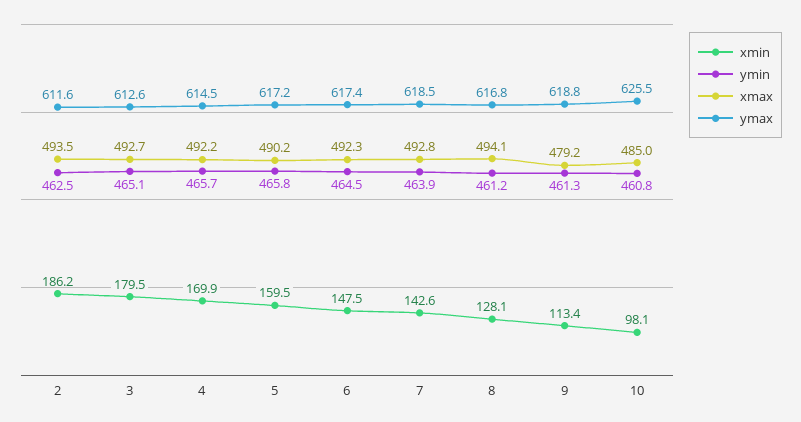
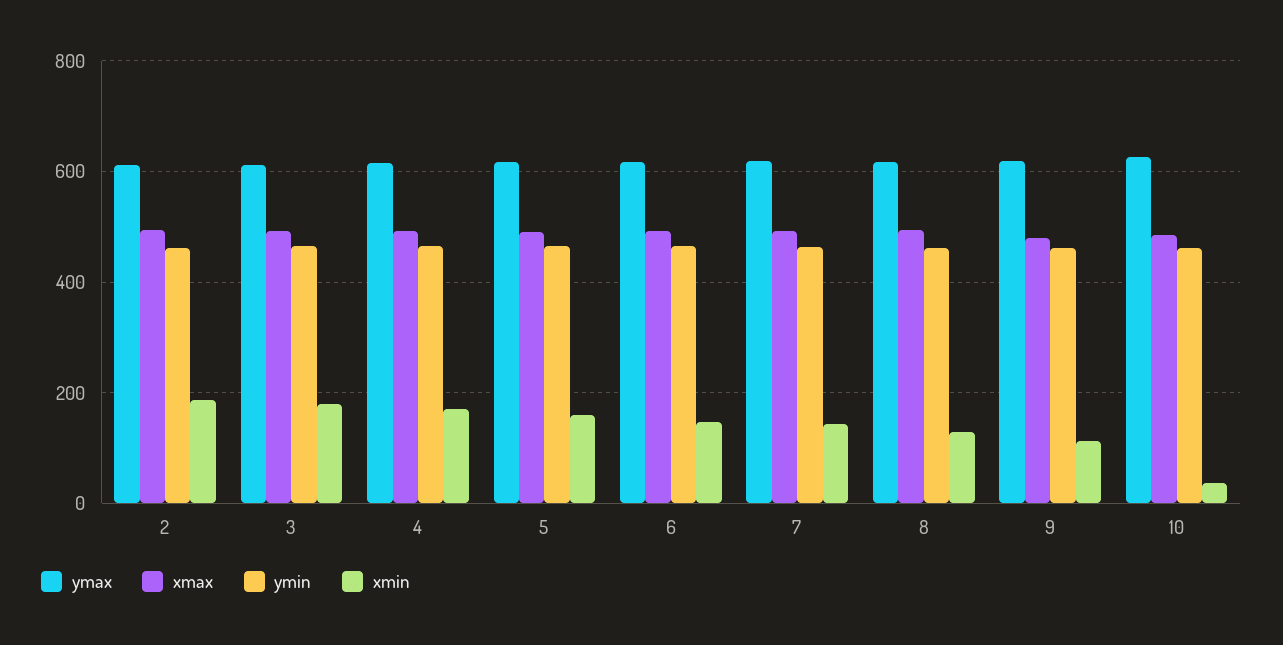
xmin, 10: 98.1 -> 40

